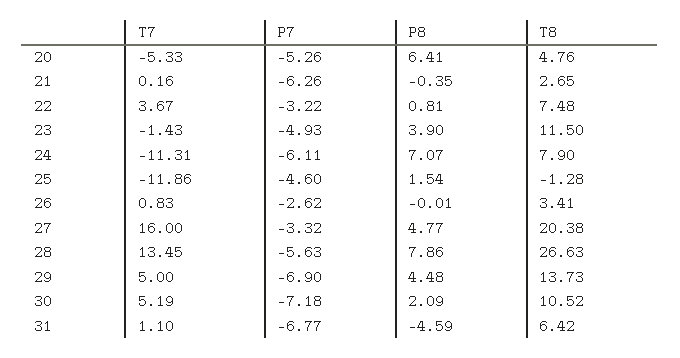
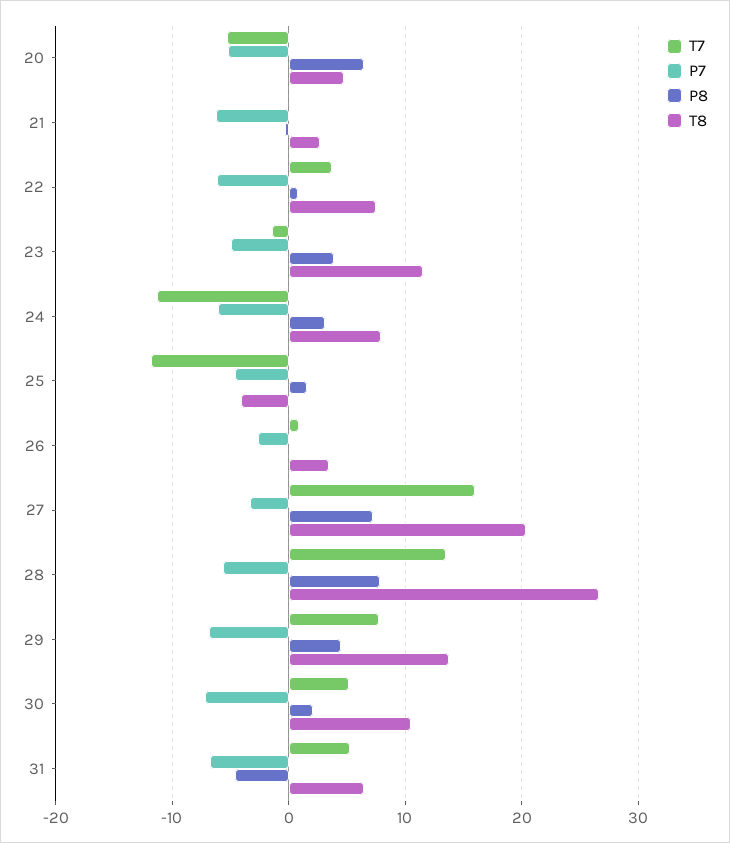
P7, 22: -3.22 -> -6
P8, 24: 7.07 -> 3
T8, 25: -1.28 -> -4
P8, 27: 4.77 -> 7
T7, 29: 5 -> 8
T7, 31: 1.1 -> 5

